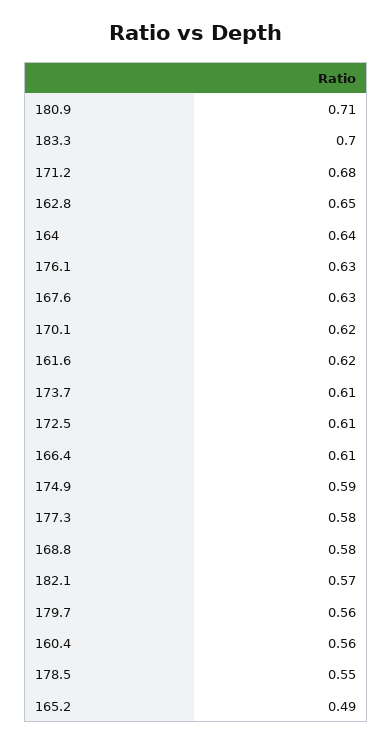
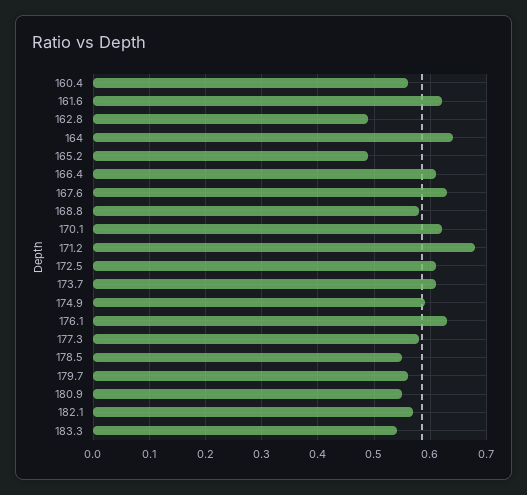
180.9: 0.71 -> 0.55
183.3: 0.7 -> 0.55
162.8: 0.65 -> 0.5

